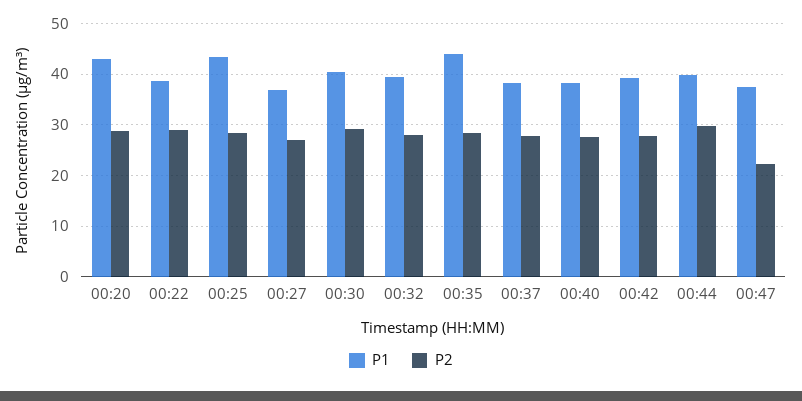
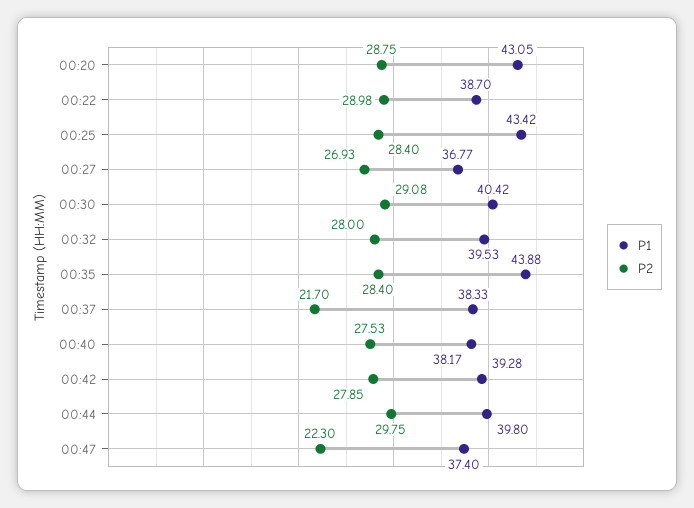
P2, 00:37: 28 -> 21.7

